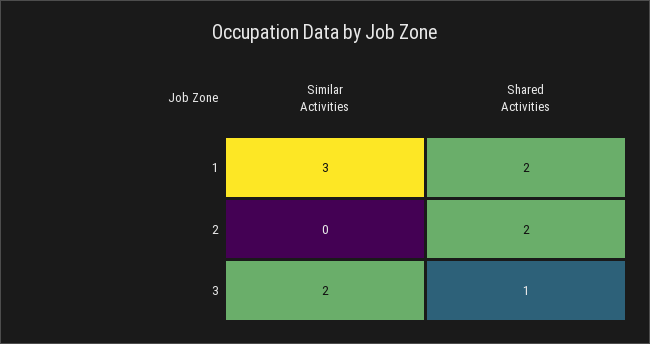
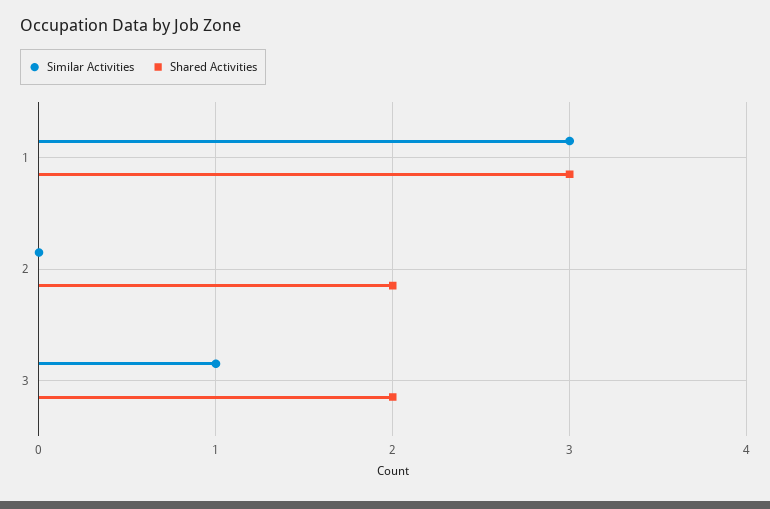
Shared Activities, 1: 2 -> 3
Similar Activities, 3: 2 -> 1
Shared Activities, 3: 1 -> 2

